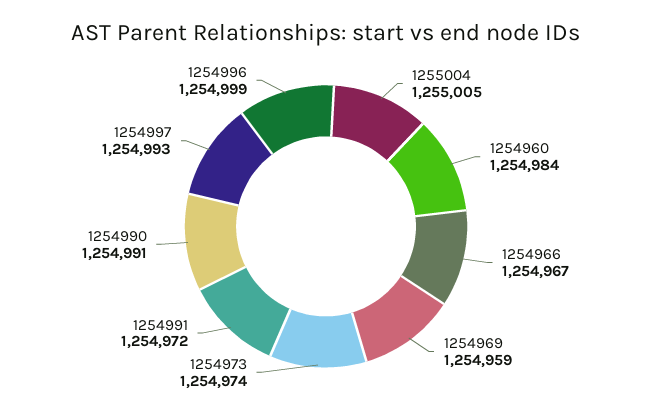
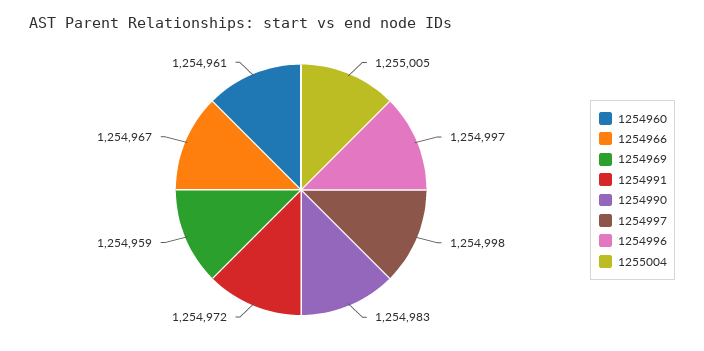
1254960: 1254984 -> 1254961
1254973: 1254974 -> none
1254990: 1254991 -> 1254983
1254997: 1254993 -> 1254998
1254996: 1254999 -> 1254997

